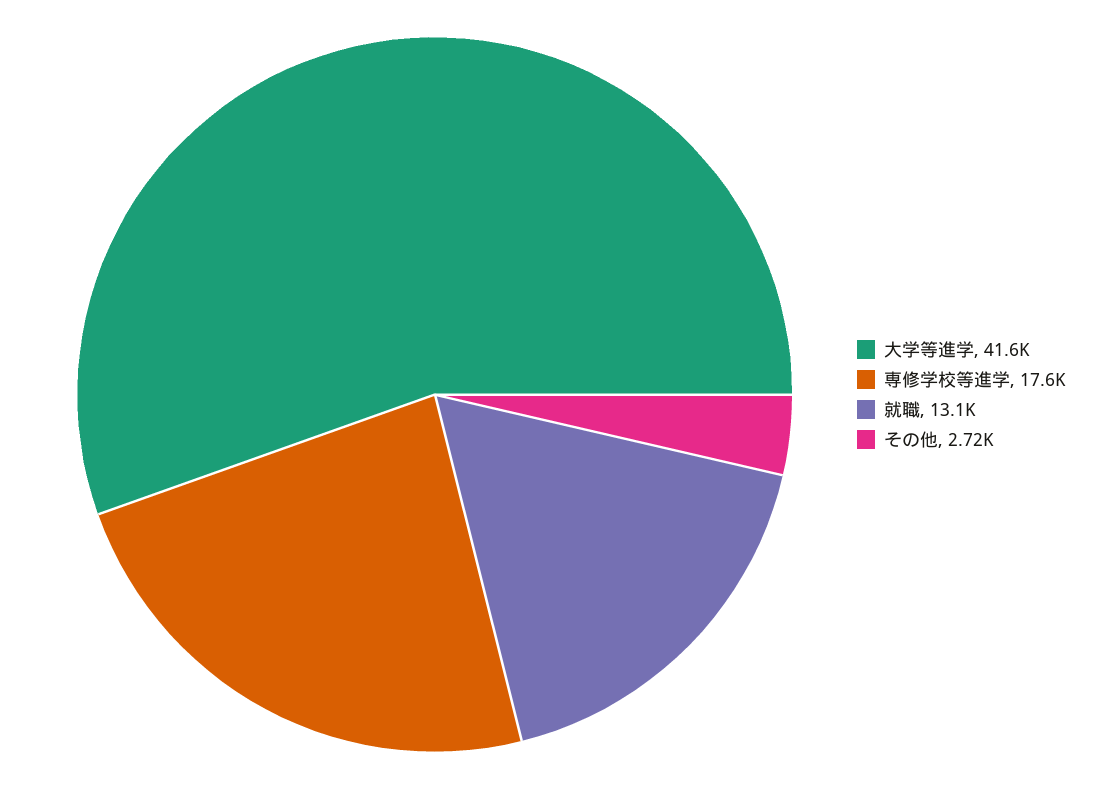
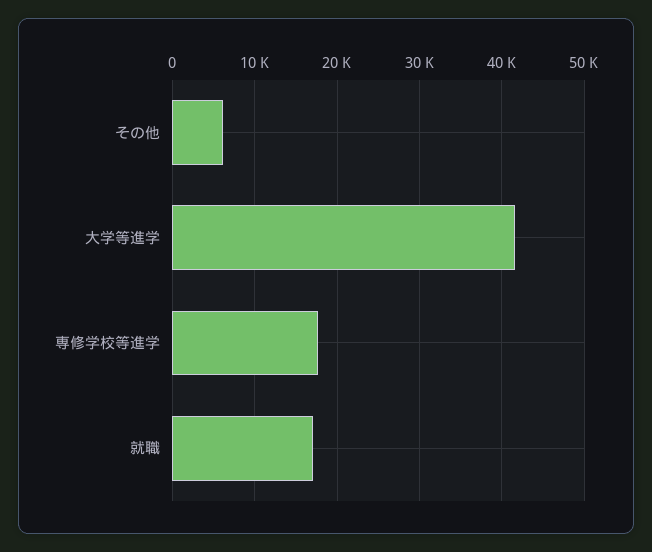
就職: 13100 -> 17000
その他: 2720 -> 6000

